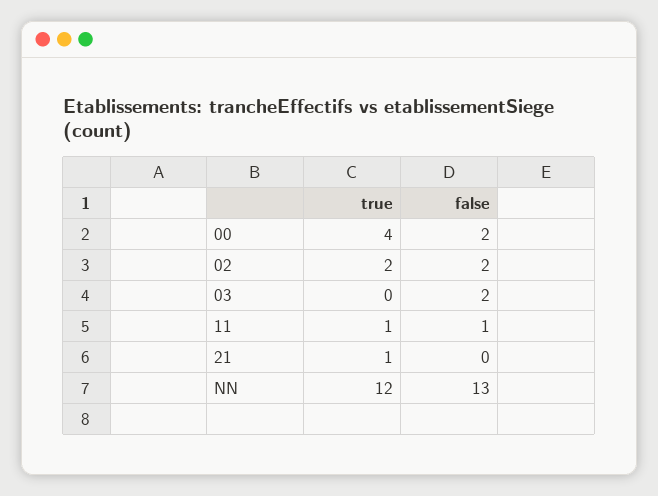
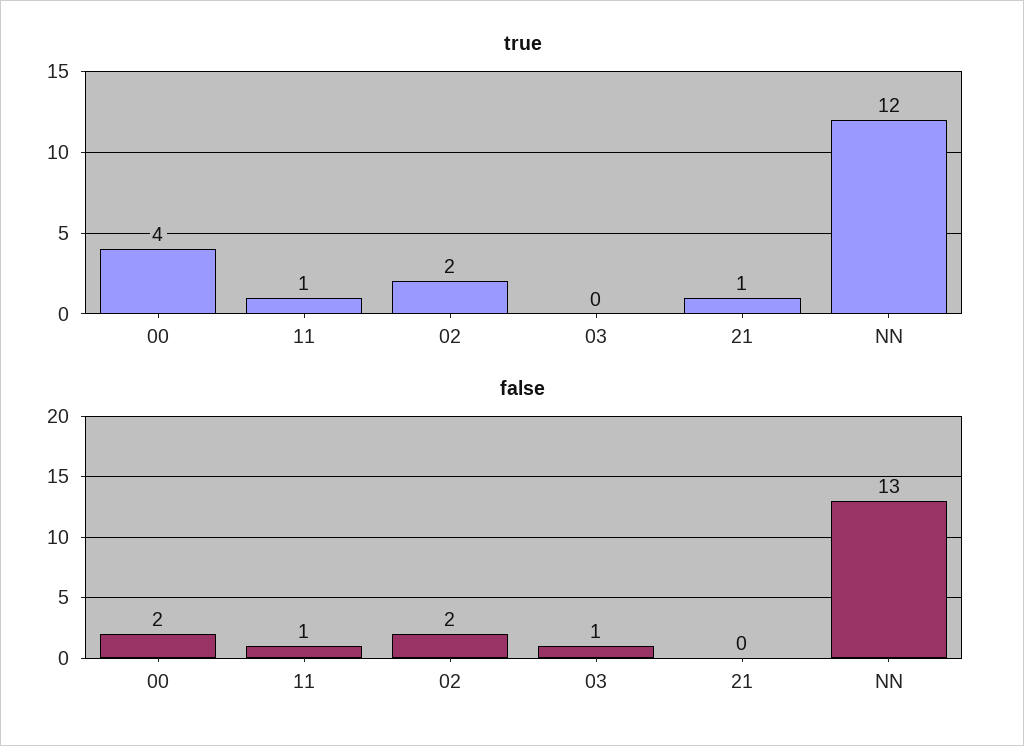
false, 03: 2 -> 1

